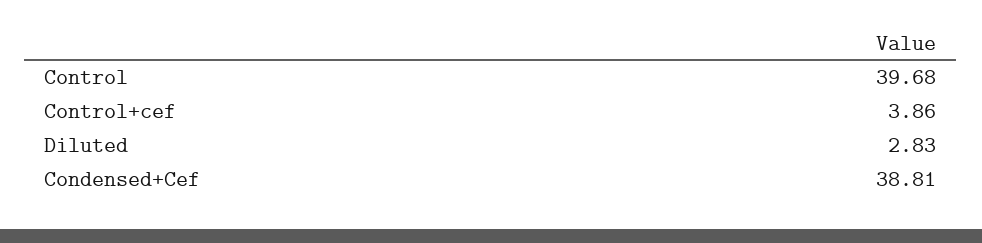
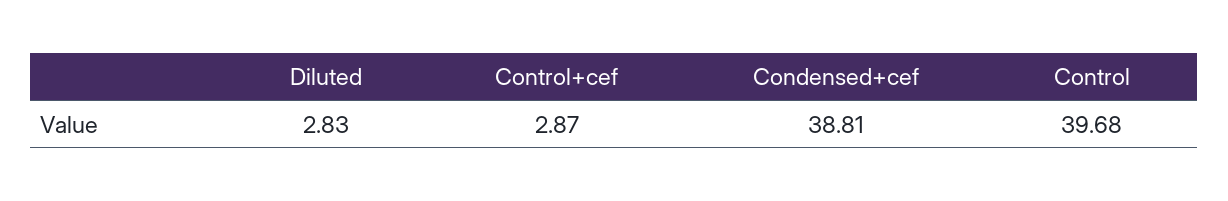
Control+cef: 3.86 -> 2.87

